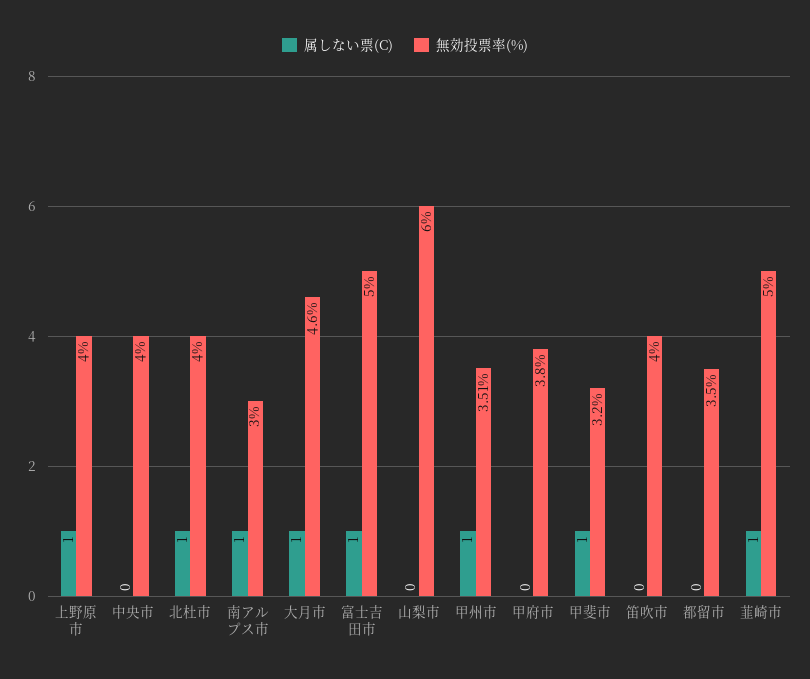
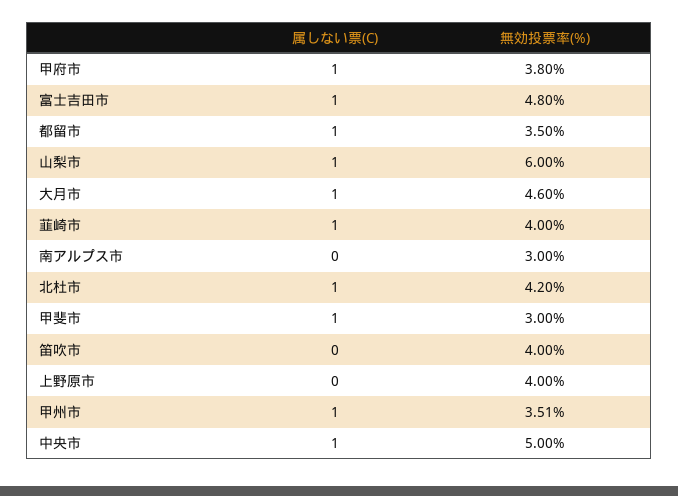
属しない票(C), 上野原市: 1 -> 0
属しない票(C), 中央市: 0 -> 1
無効投票率(%), 中央市: 4 -> 5
無効投票率(%), 北杜市: 4 -> 4.2
属しない票(C), 南アルプス市: 1 -> 0
無効投票率(%), 富士吉田市: 5 -> 4.8
属しない票(C), 山梨市: 0 -> 1
属しない票(C), 甲府市: 0 -> 1
無効投票率(%), 甲斐市: 3.2 -> 3
属しない票(C), 都留市: 0 -> 1
無効投票率(%), 韮崎市: 5 -> 4

